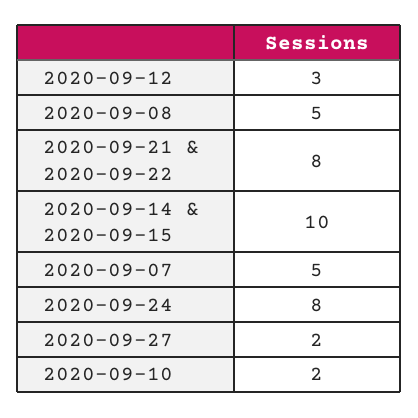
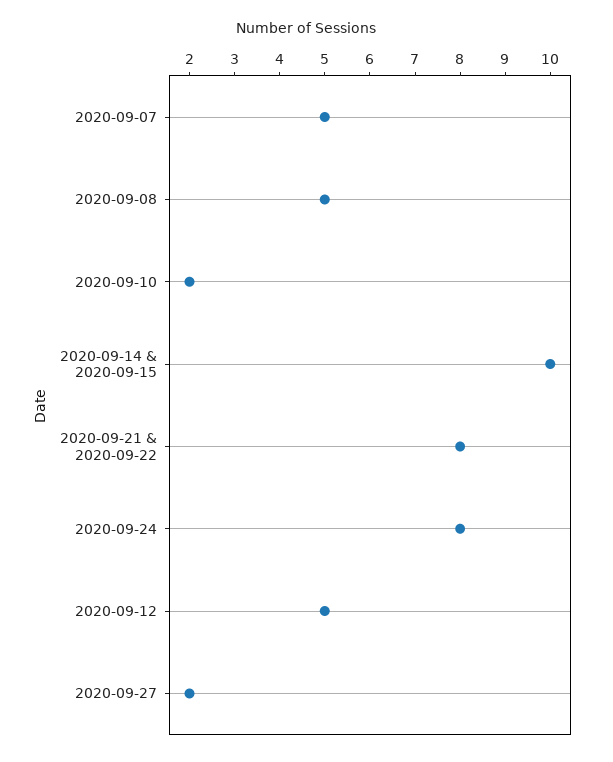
2020-09-12: 3 -> 5

